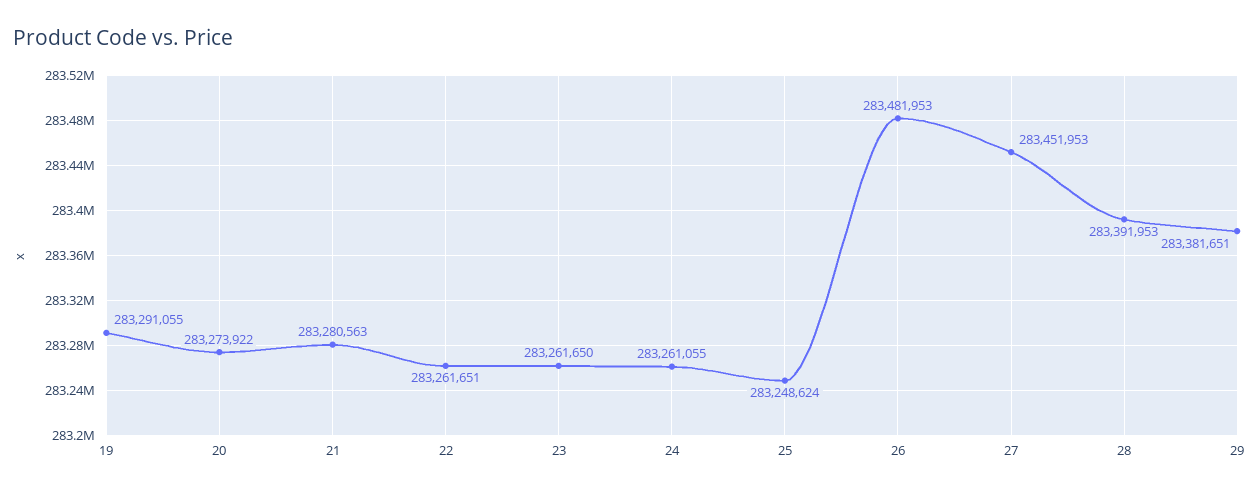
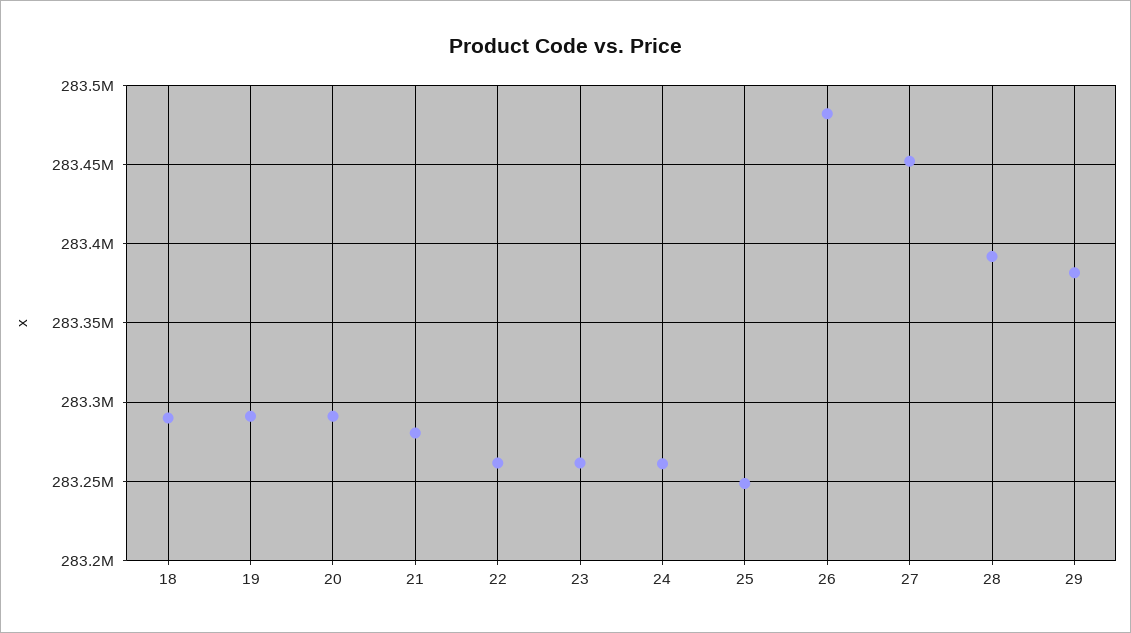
20: 283273922 -> 283290000
18: none -> 283290000

